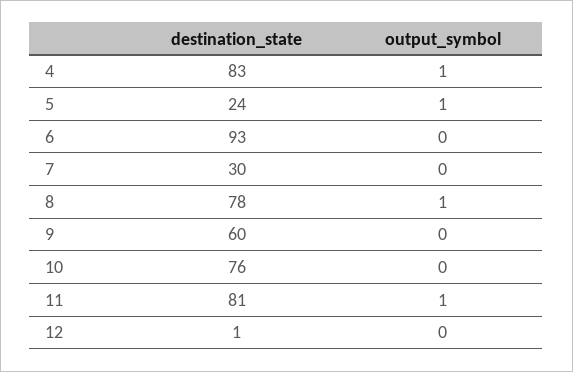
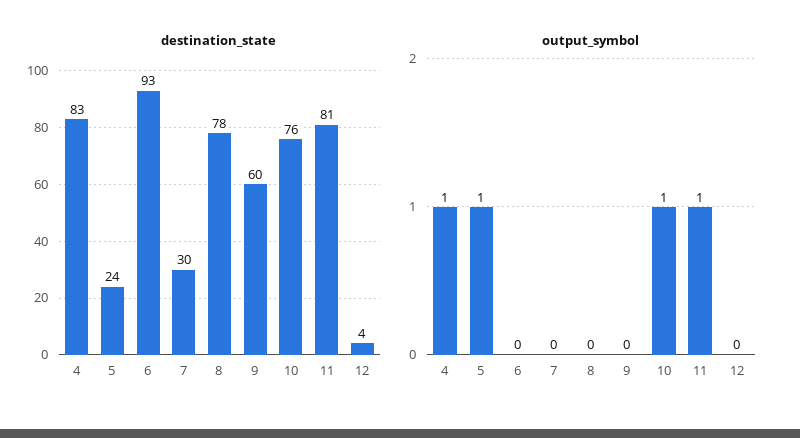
output_symbol, 8: 1 -> 0
output_symbol, 10: 0 -> 1
destination_state, 12: 1 -> 4

